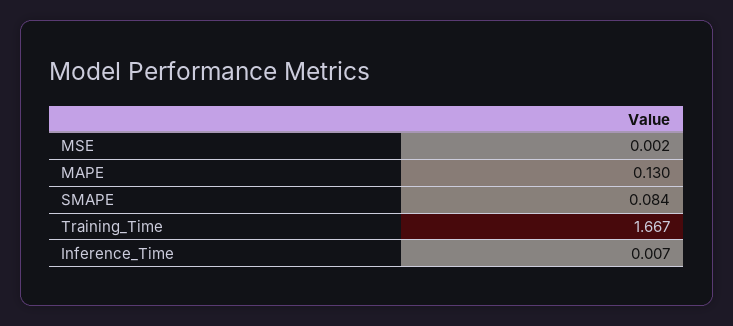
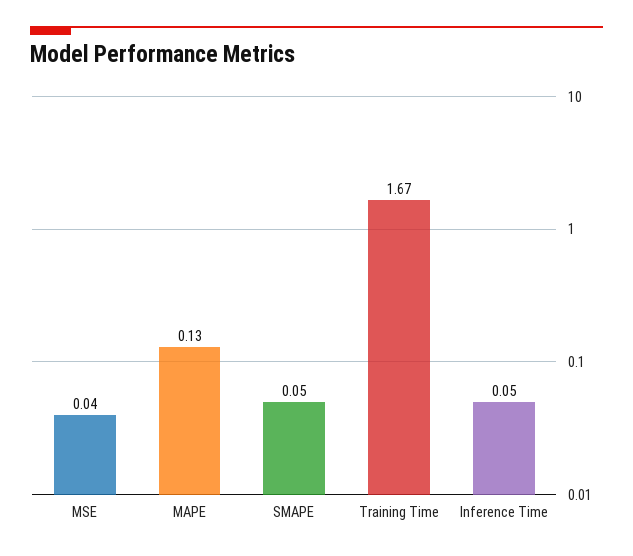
MSE: 0.002 -> 0.04
SMAPE: 0.084 -> 0.05
Inference_Time: 0.007 -> 0.05

